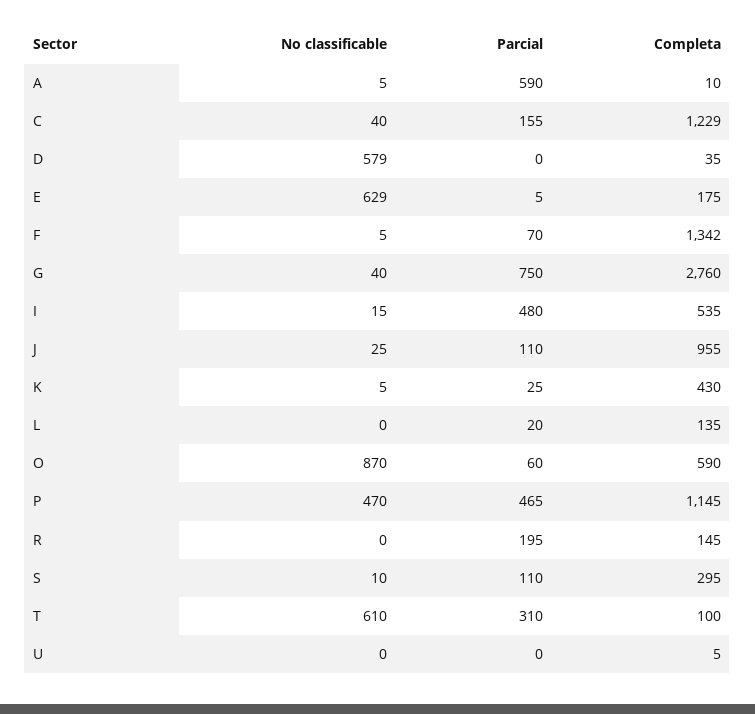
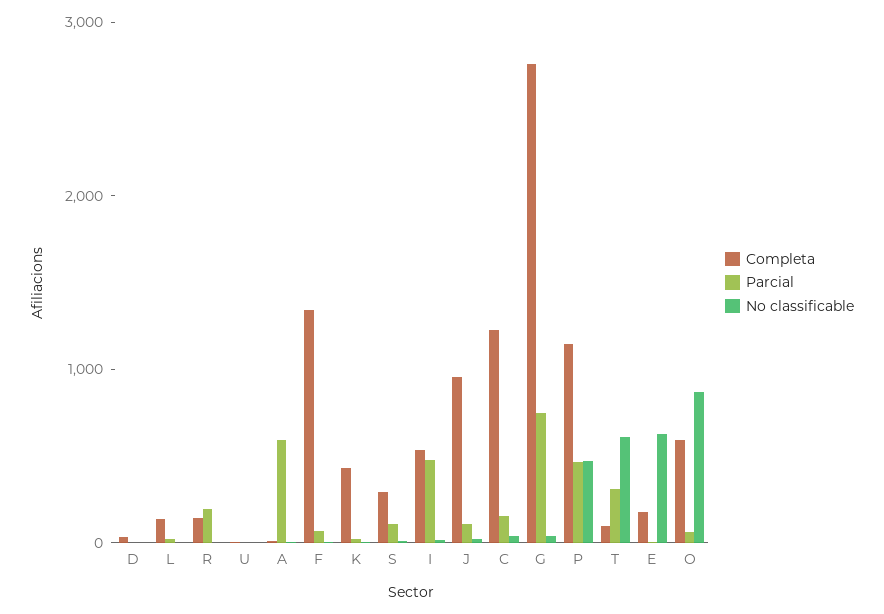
No classificable, D: 579 -> 0

